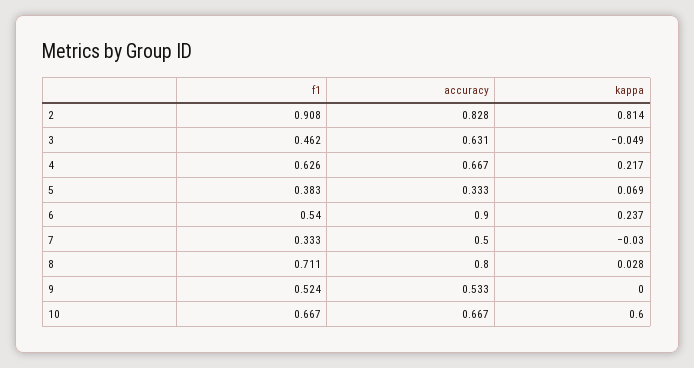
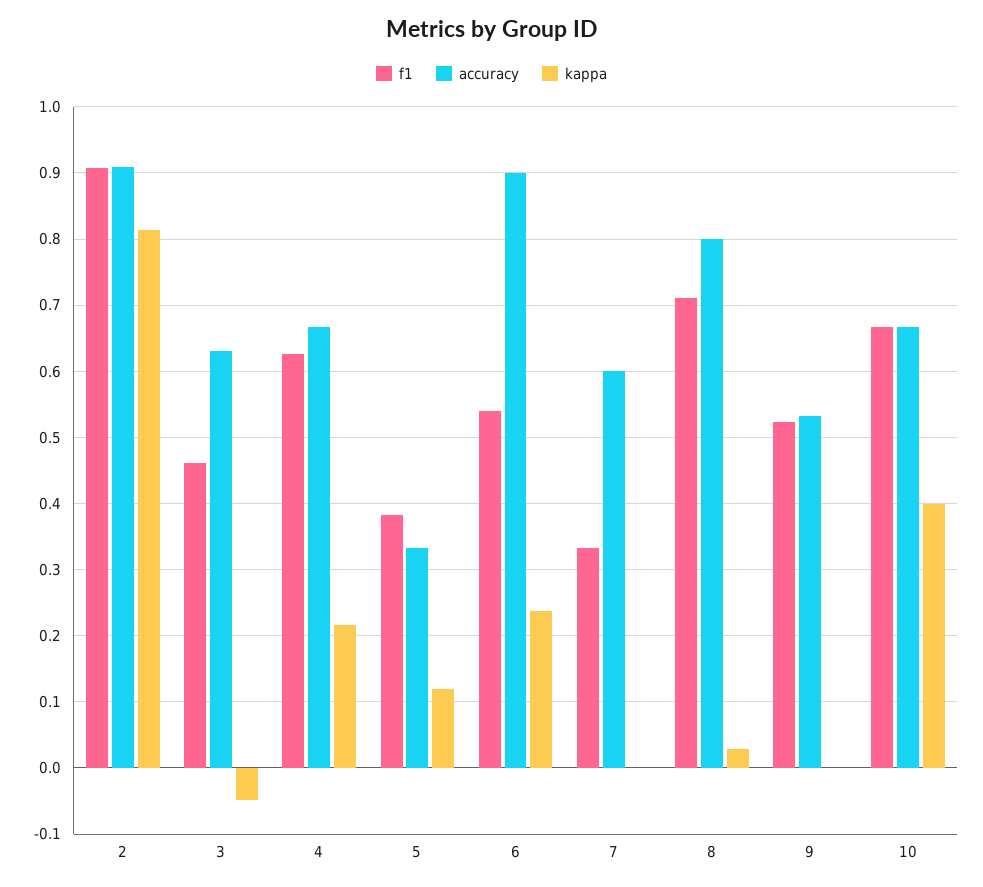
accuracy, 2: 0.828 -> 0.91
kappa, 5: 0.069 -> 0.12
accuracy, 7: 0.5 -> 0.6
kappa, 7: -0.03 -> 0
kappa, 10: 0.6 -> 0.4

